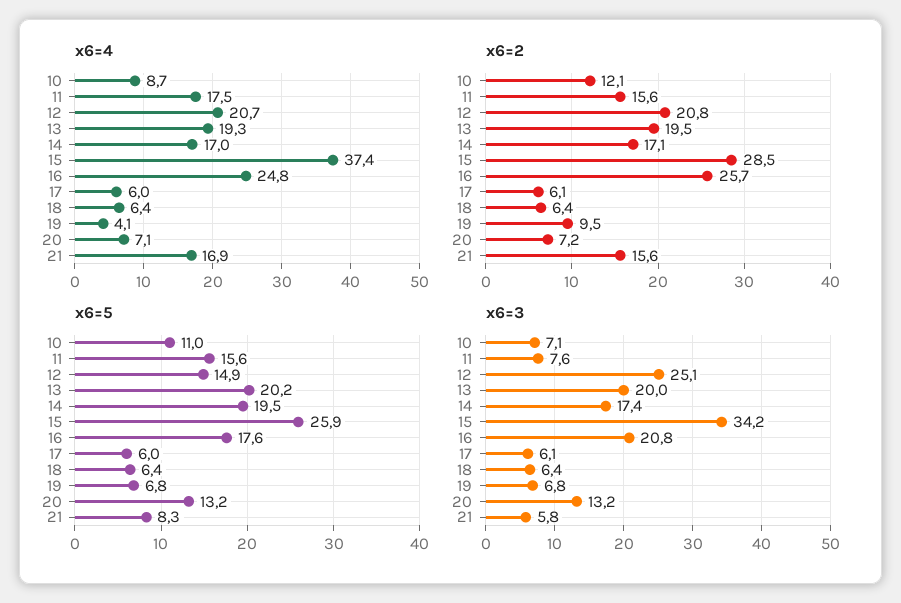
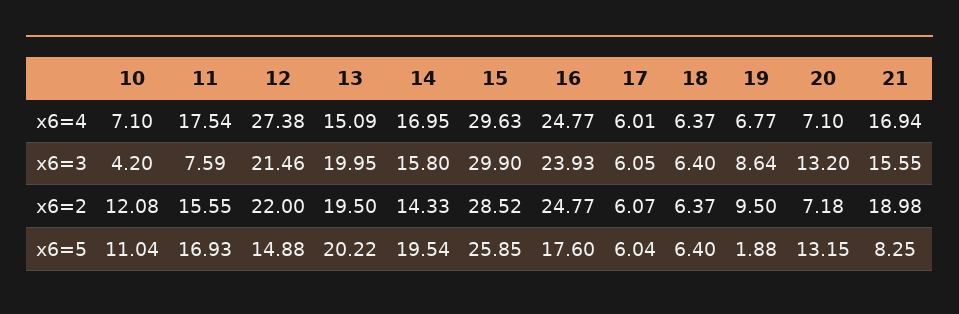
x6=4, 10: 8.7 -> 7.1
x6=4, 12: 20.7 -> 27.38
x6=4, 13: 19.3 -> 15.09
x6=4, 15: 37.4 -> 29.63
x6=4, 19: 4.1 -> 6.77
x6=2, 12: 20.8 -> 22
x6=2, 14: 17.1 -> 14.33
x6=2, 16: 25.7 -> 24.77
x6=2, 21: 15.6 -> 18.98
x6=5, 11: 15.6 -> 16.93
x6=5, 19: 6.8 -> 1.88
x6=3, 10: 7.1 -> 4.2
x6=3, 12: 25.1 -> 21.46
x6=3, 14: 17.4 -> 15.8
x6=3, 15: 34.2 -> 29.9
x6=3, 16: 20.8 -> 23.93
x6=3, 19: 6.8 -> 8.64
x6=3, 21: 5.8 -> 15.55

